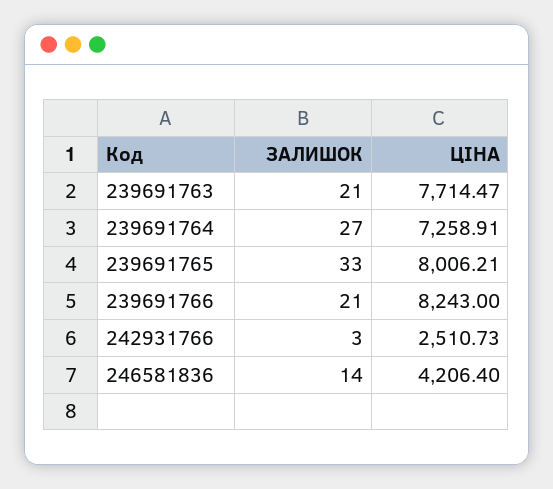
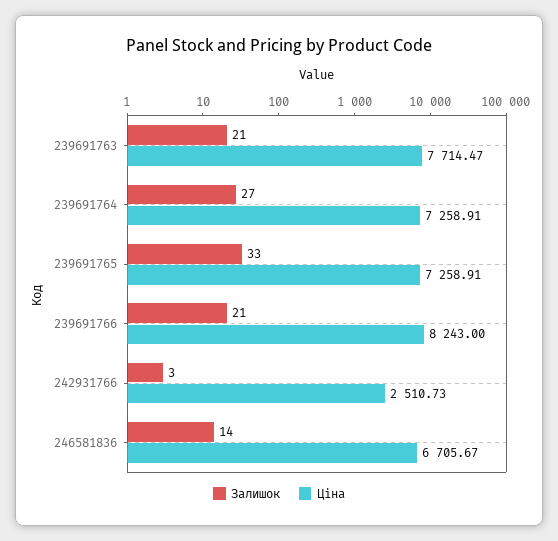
ЦІНА, 239691765: 8006.21 -> 7258.91
ЦІНА, 246581836: 4206.4 -> 6705.67

